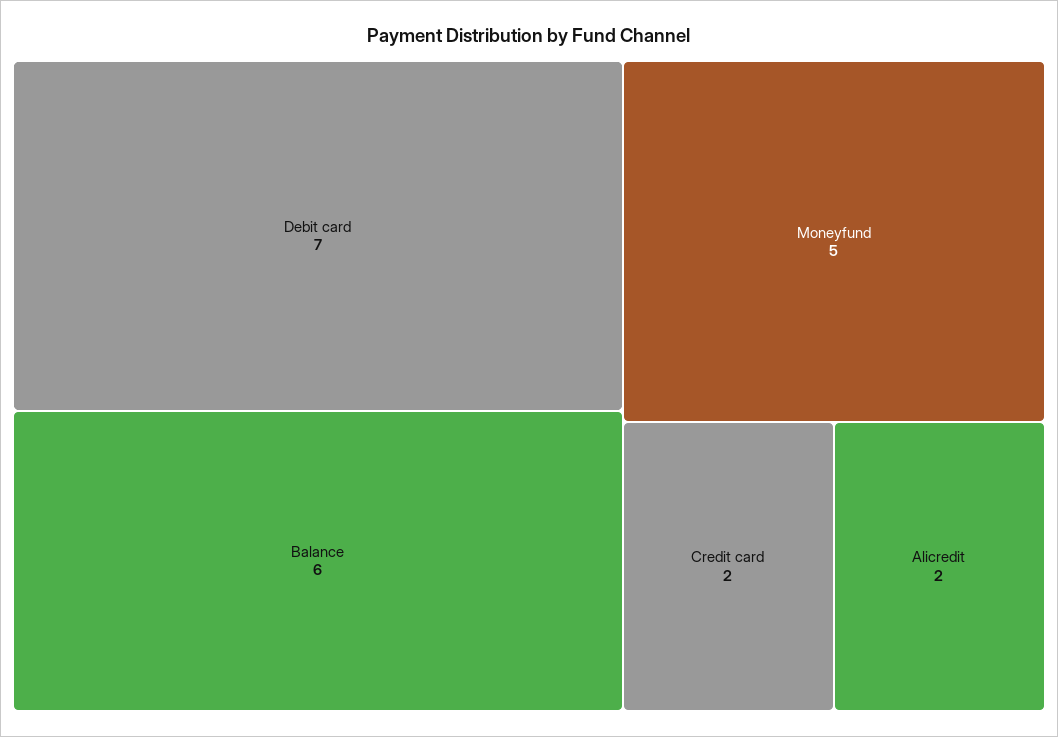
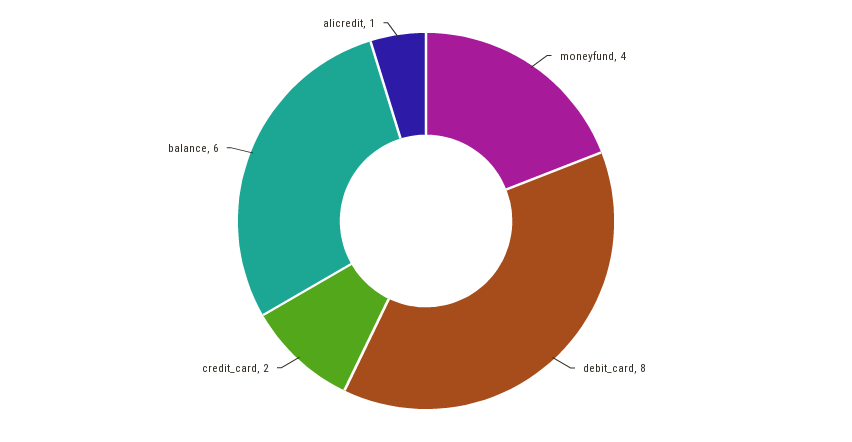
Debit card: 7 -> 8
Moneyfund: 5 -> 4
Alicredit: 2 -> 1

